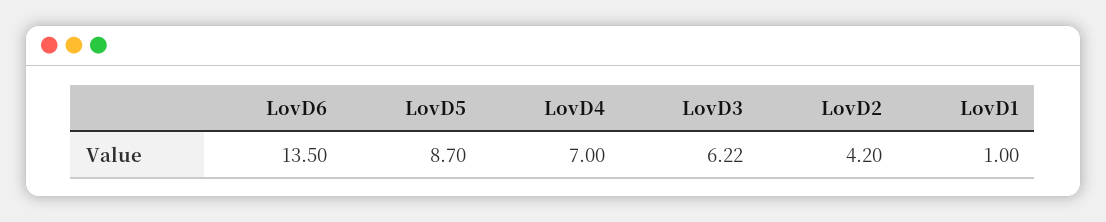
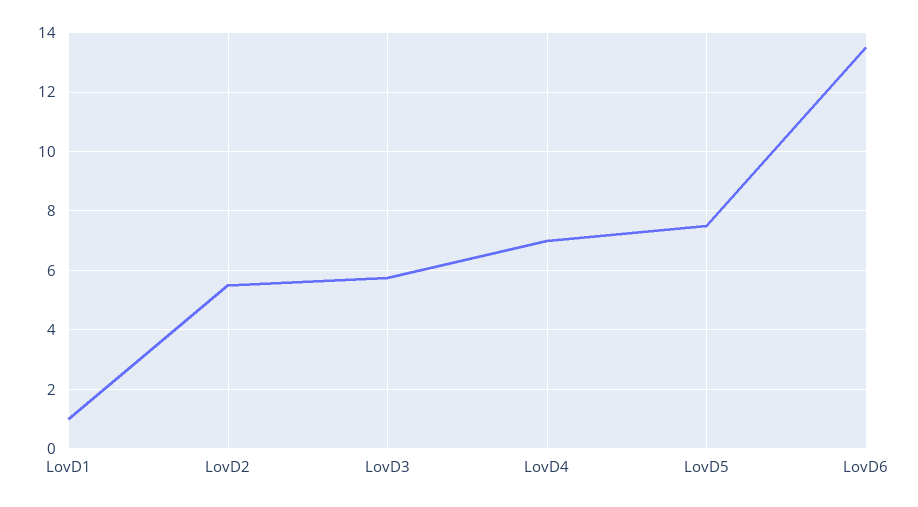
LovD5: 8.7 -> 7.5
LovD3: 6.22 -> 5.75
LovD2: 4.2 -> 5.5

